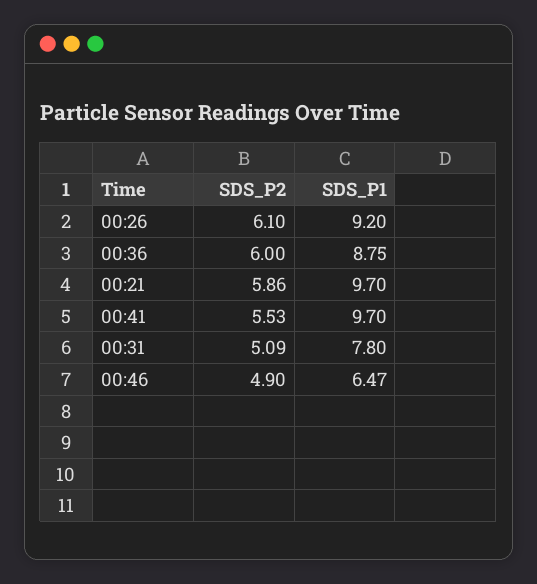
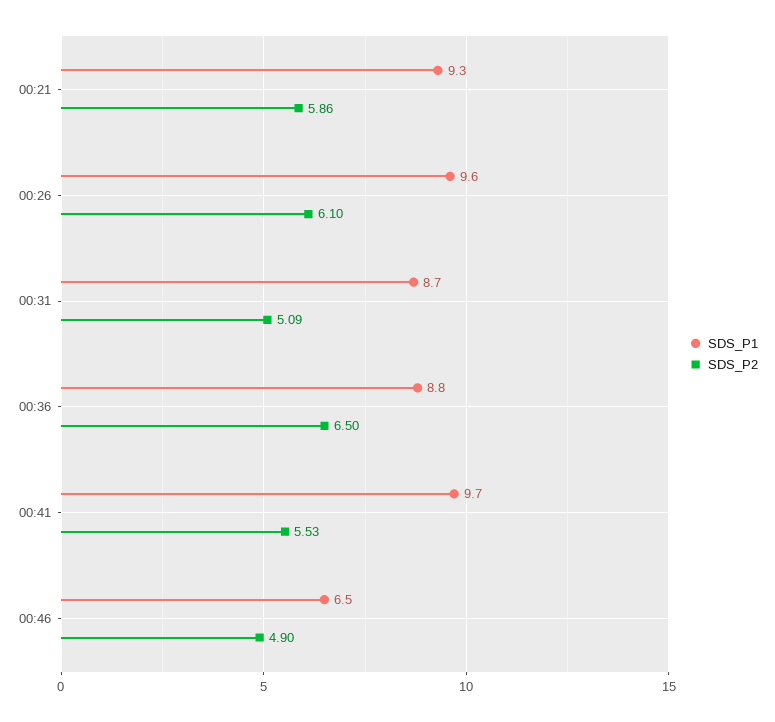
SDS_P1, 00:26: 9.2 -> 9.6
SDS_P2, 00:36: 6 -> 6.5
SDS_P1, 00:21: 9.7 -> 9.3
SDS_P1, 00:31: 7.8 -> 8.7

